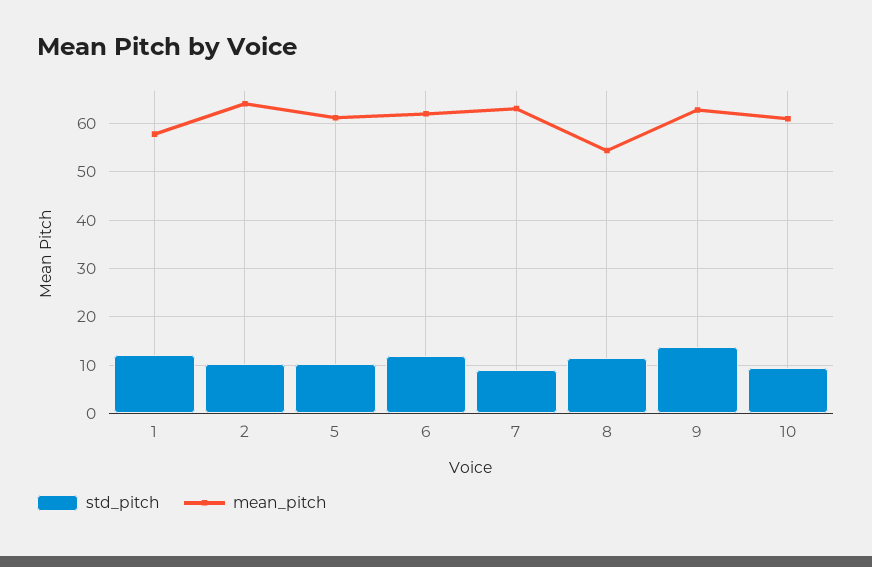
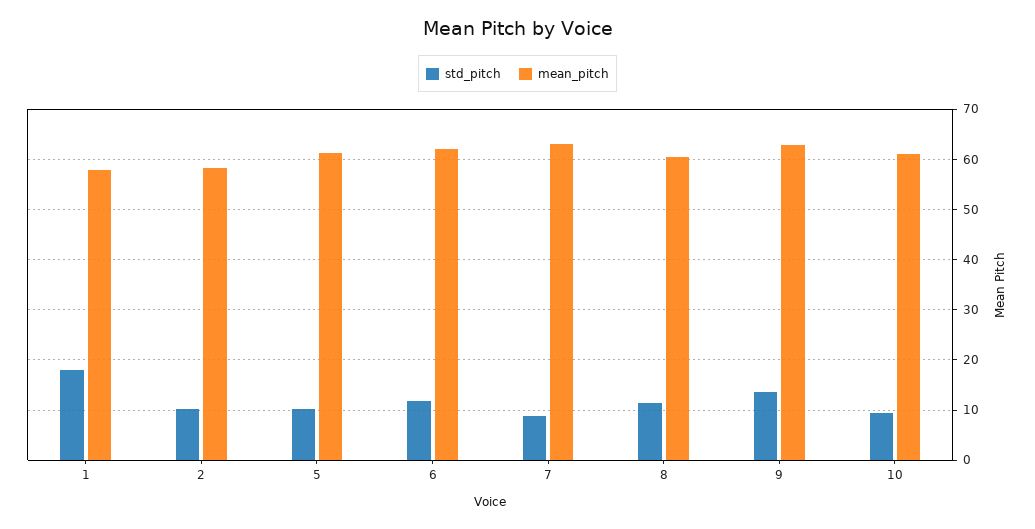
std_pitch, 1: 12 -> 18
mean_pitch, 2: 64 -> 58
mean_pitch, 8: 54 -> 60

